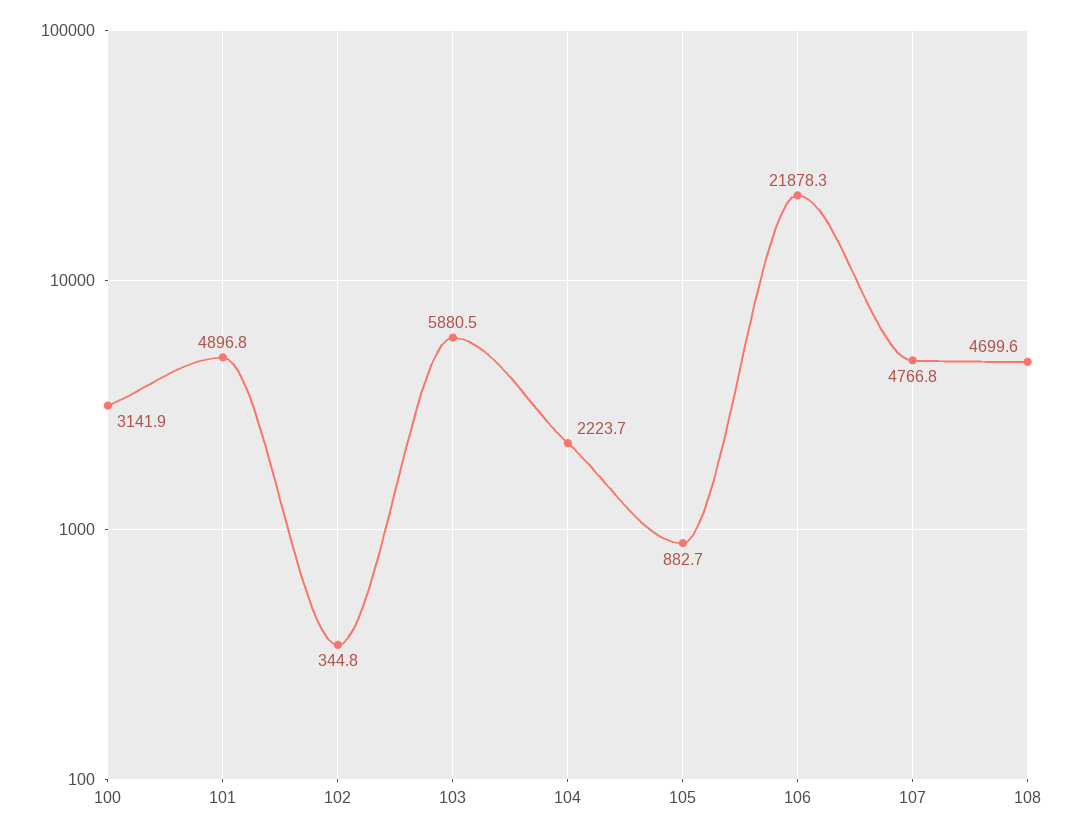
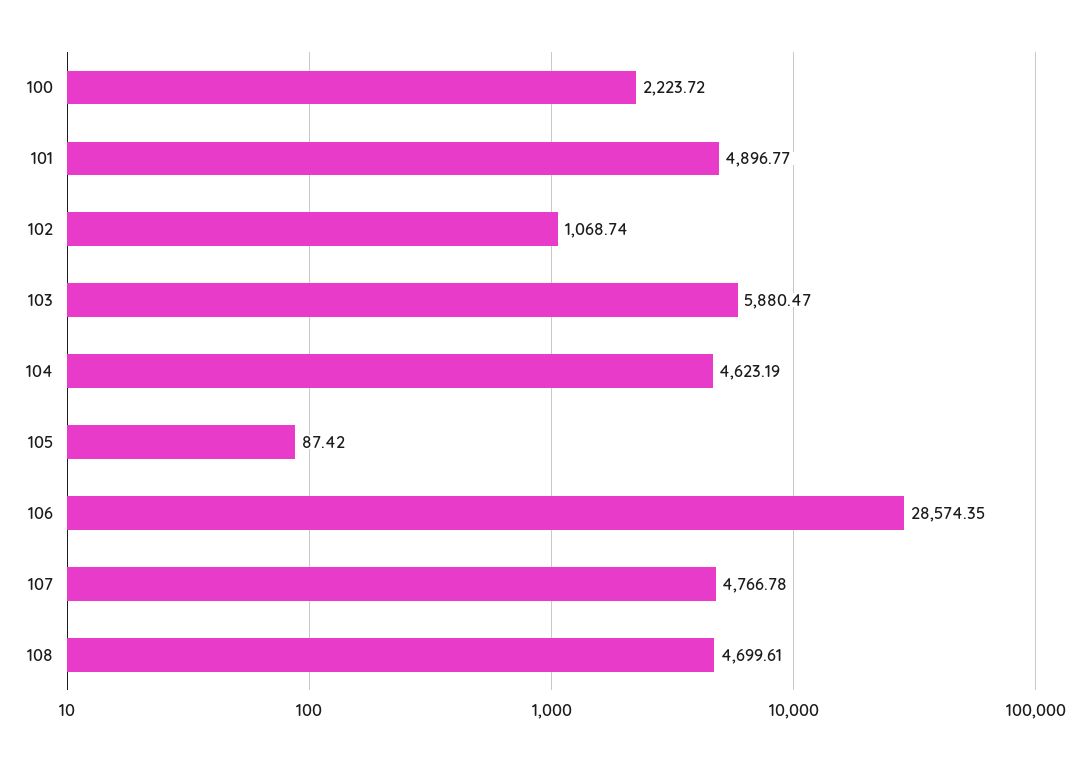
100: 3141.9 -> 2223.72
102: 344.8 -> 1068.74
104: 2223.7 -> 4623.19
105: 882.7 -> 87.42
106: 21878.3 -> 28574.35

